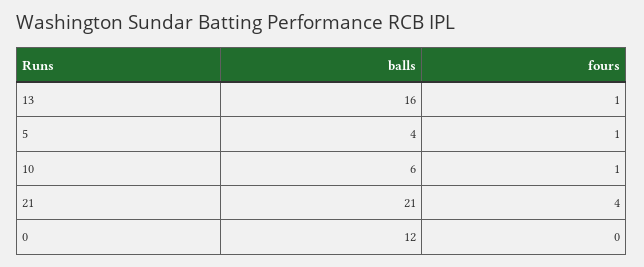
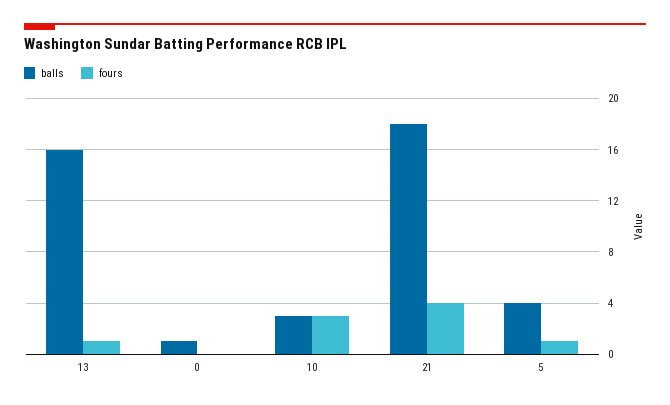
balls, 10: 6 -> 3
fours, 10: 1 -> 3
balls, 21: 21 -> 18
balls, 0: 12 -> 1

